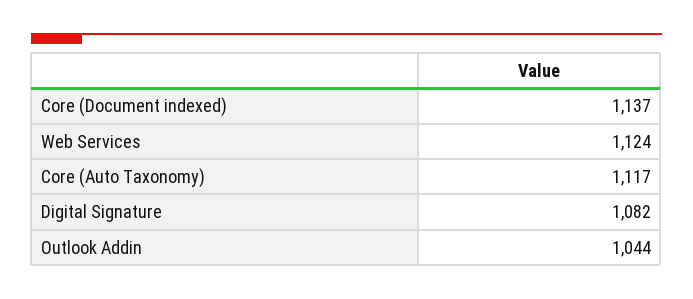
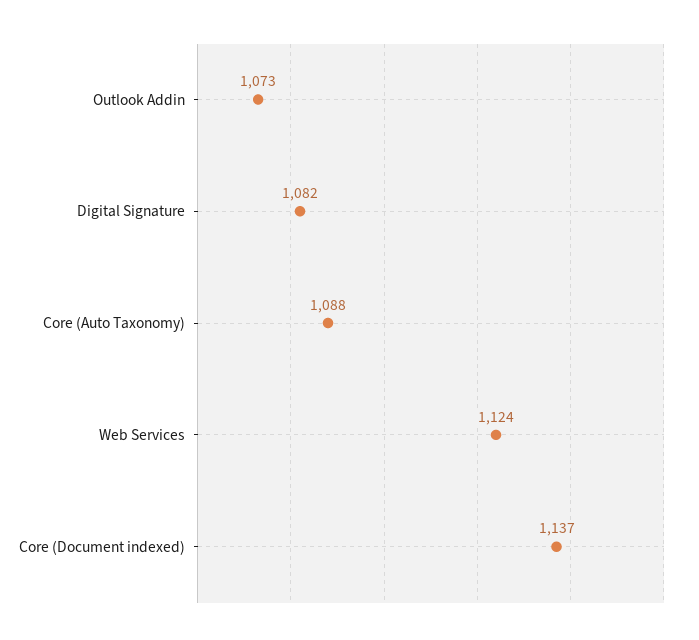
Core (Auto Taxonomy): 1117 -> 1088
Outlook Addin: 1044 -> 1073

